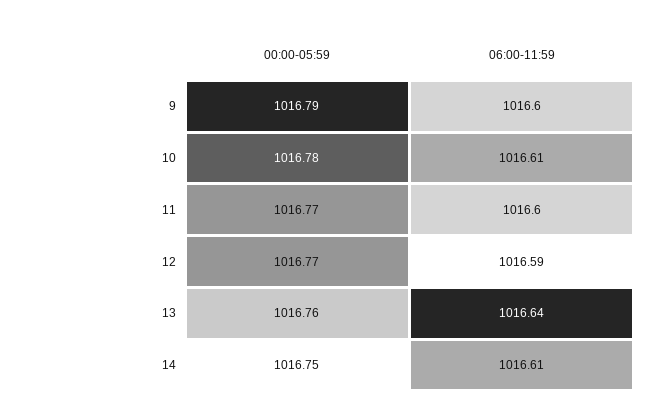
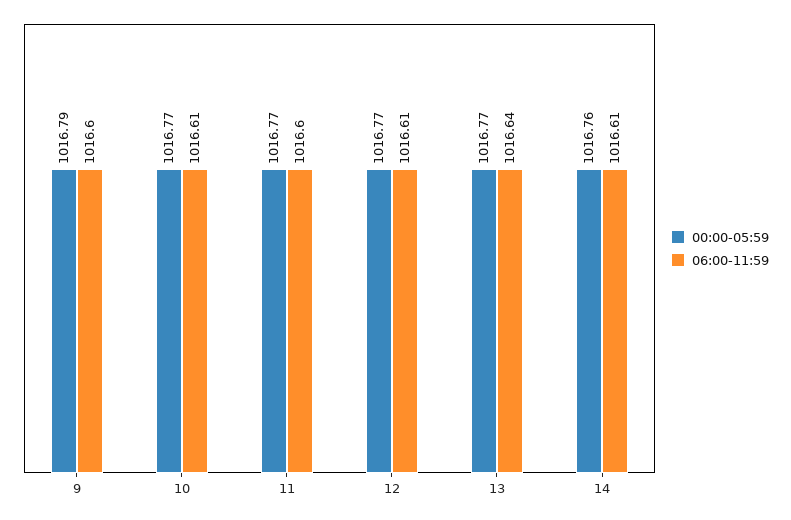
00:00-05:59, 10: 1016.78 -> 1016.77
06:00-11:59, 12: 1016.59 -> 1016.61
00:00-05:59, 13: 1016.76 -> 1016.77
00:00-05:59, 14: 1016.75 -> 1016.76

